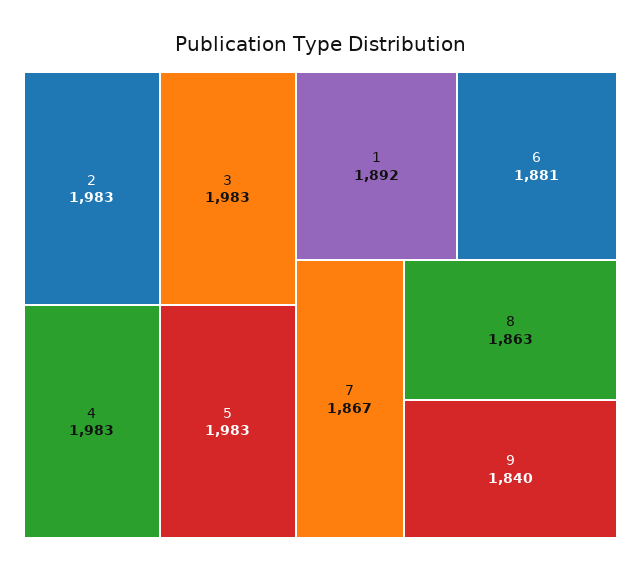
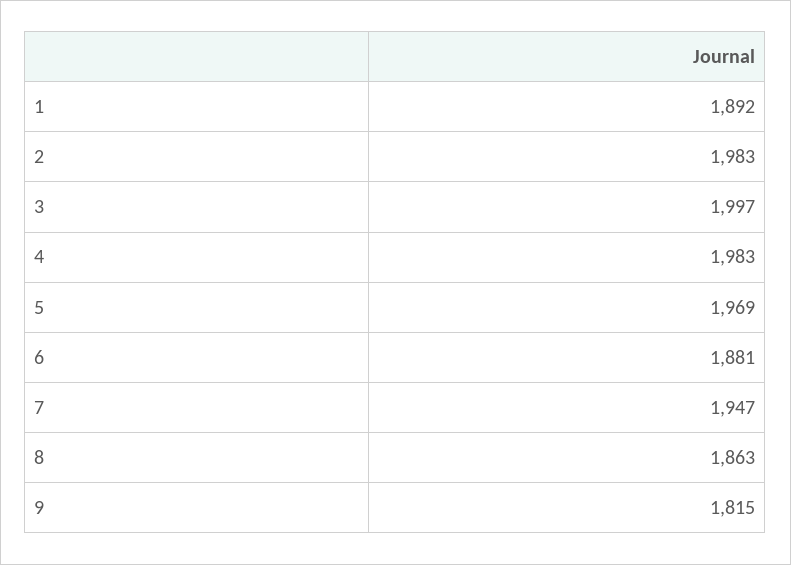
3: 1983 -> 1997
5: 1983 -> 1969
7: 1867 -> 1947
9: 1840 -> 1815

